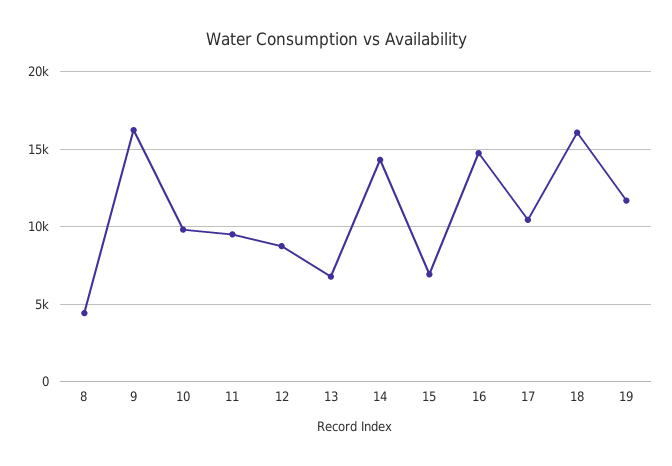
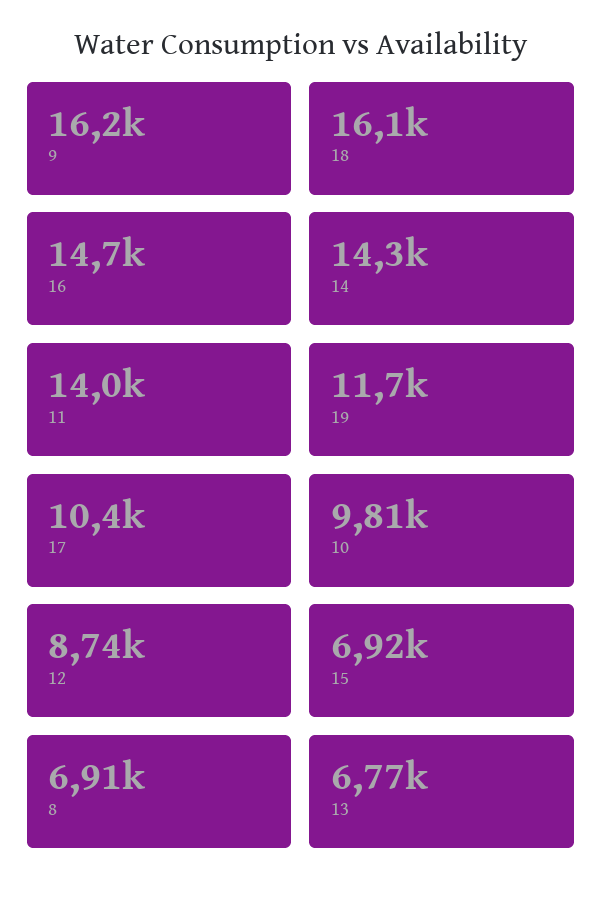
8: 4500 -> 6910
11: 9500 -> 14000

